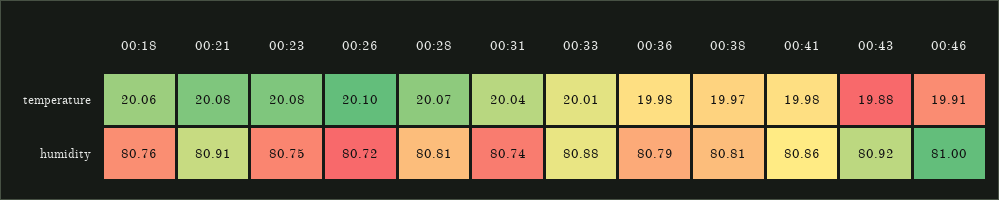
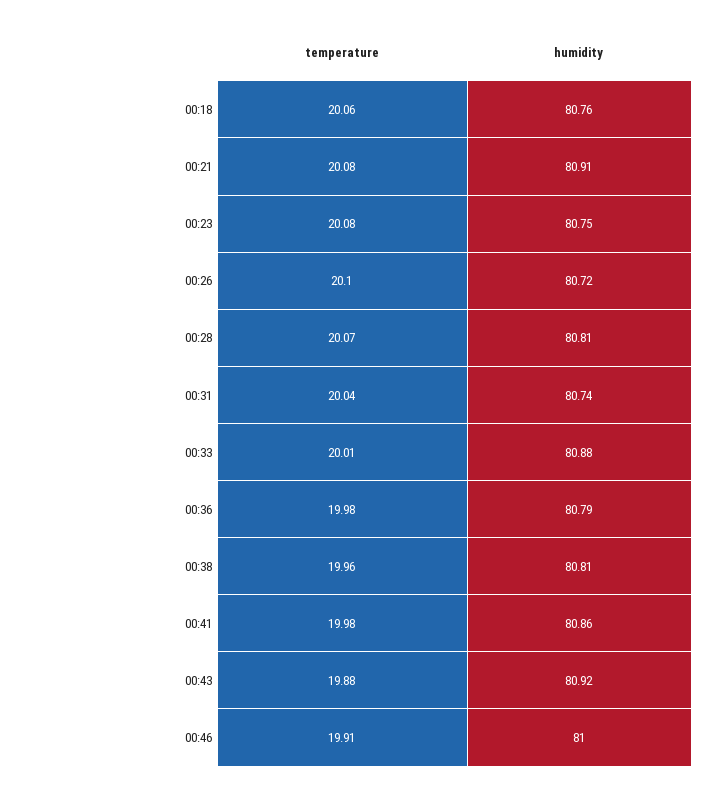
00:38, temperature: 19.97 -> 19.96

